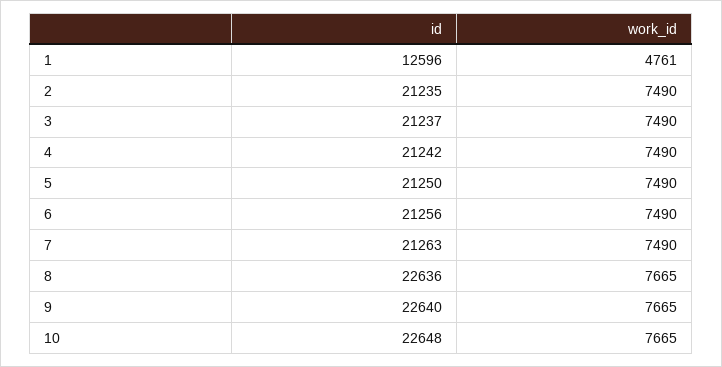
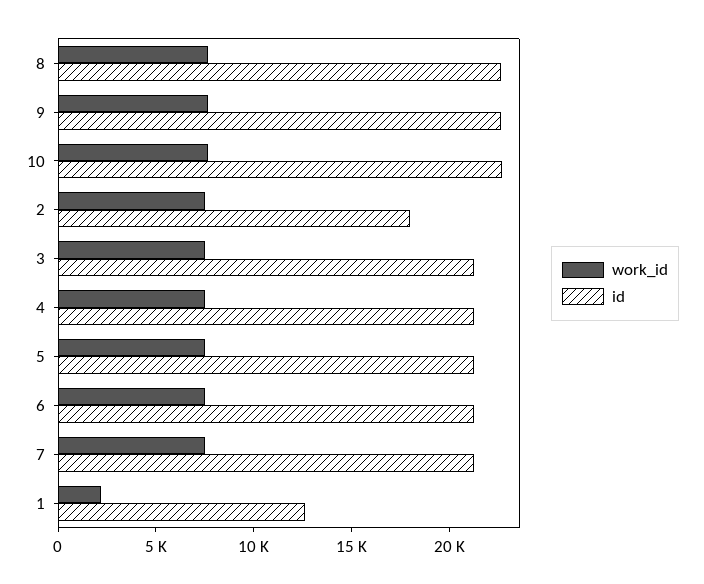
work_id, 1: 4761 -> 2000
id, 2: 21235 -> 18000

